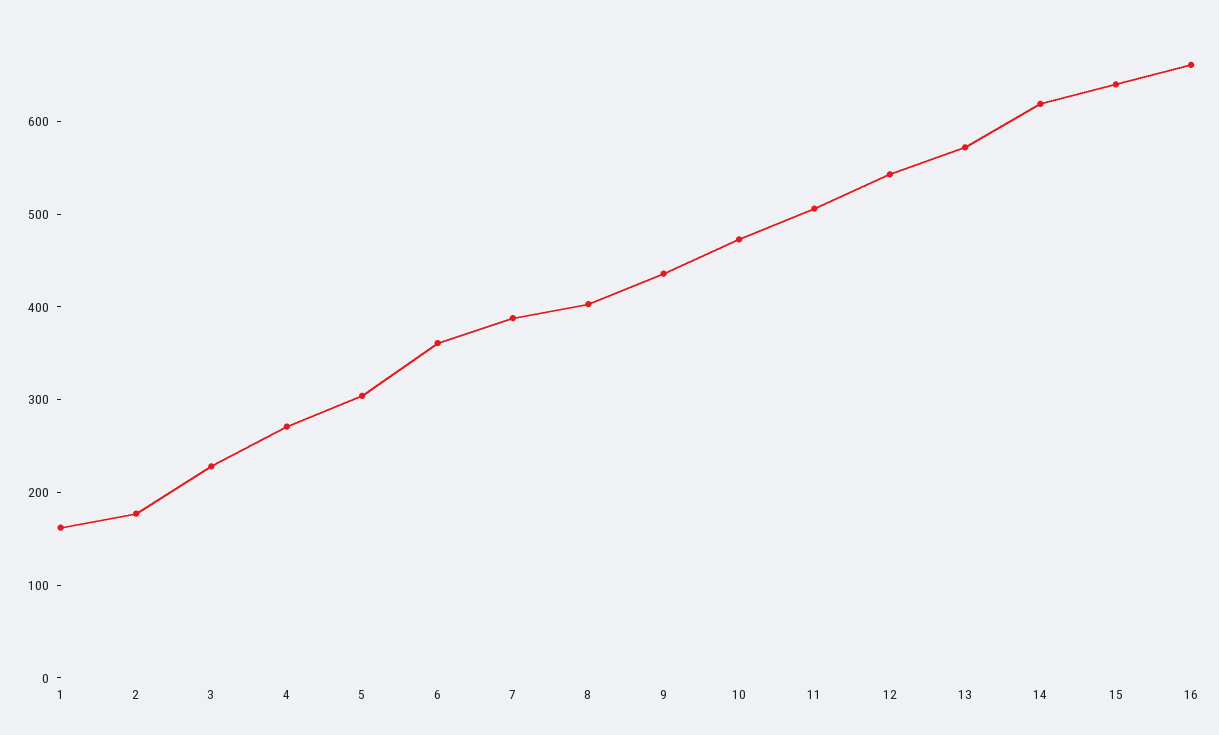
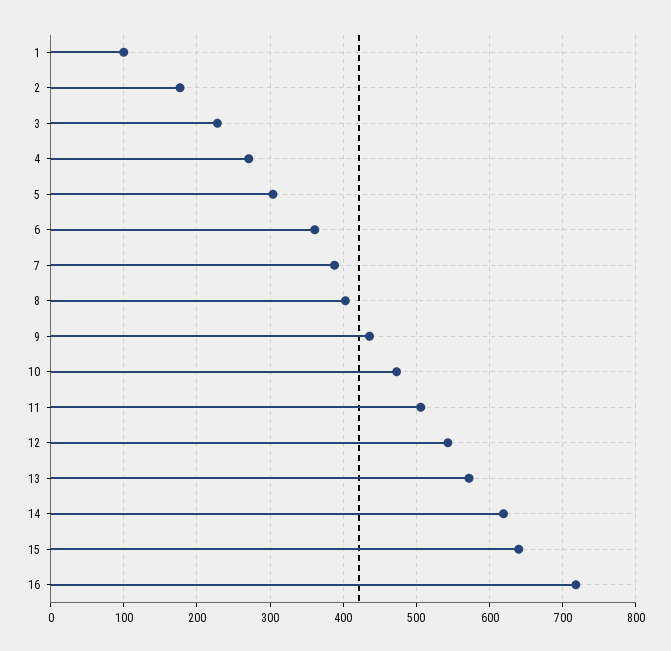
1: 160 -> 100
16: 660 -> 720

